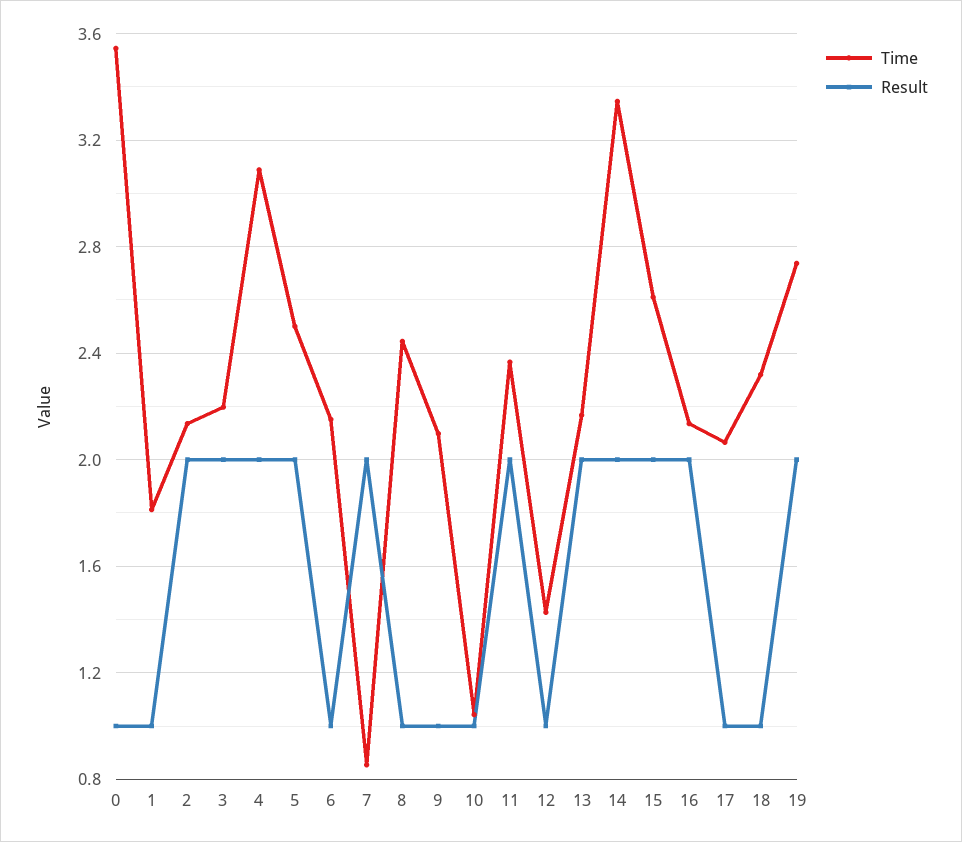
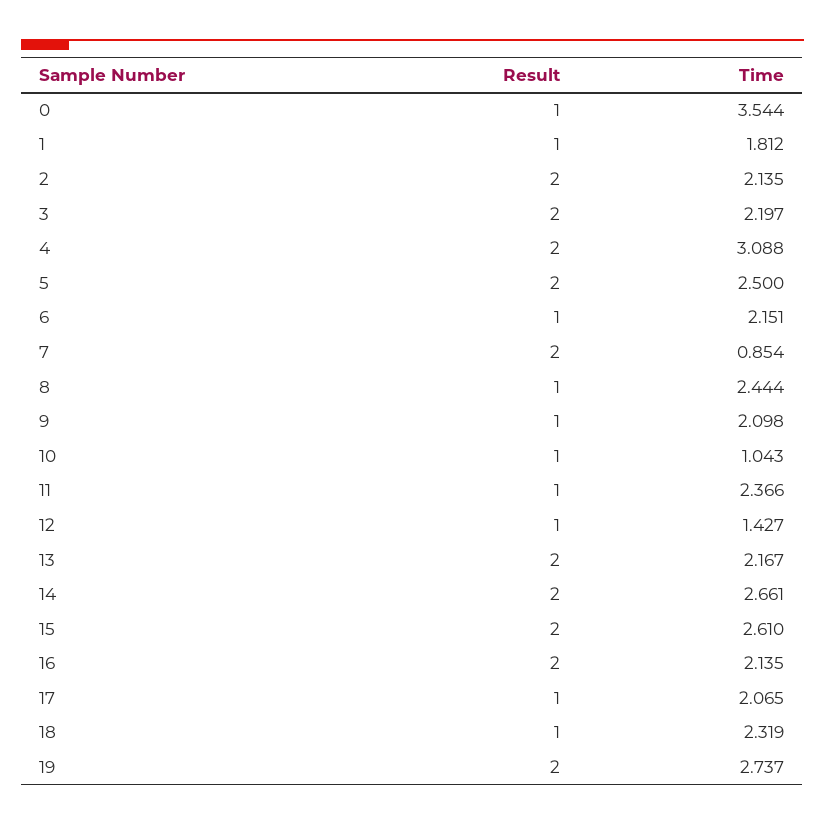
Result, 11: 2 -> 1
Time, 14: 3.35 -> 2.661

